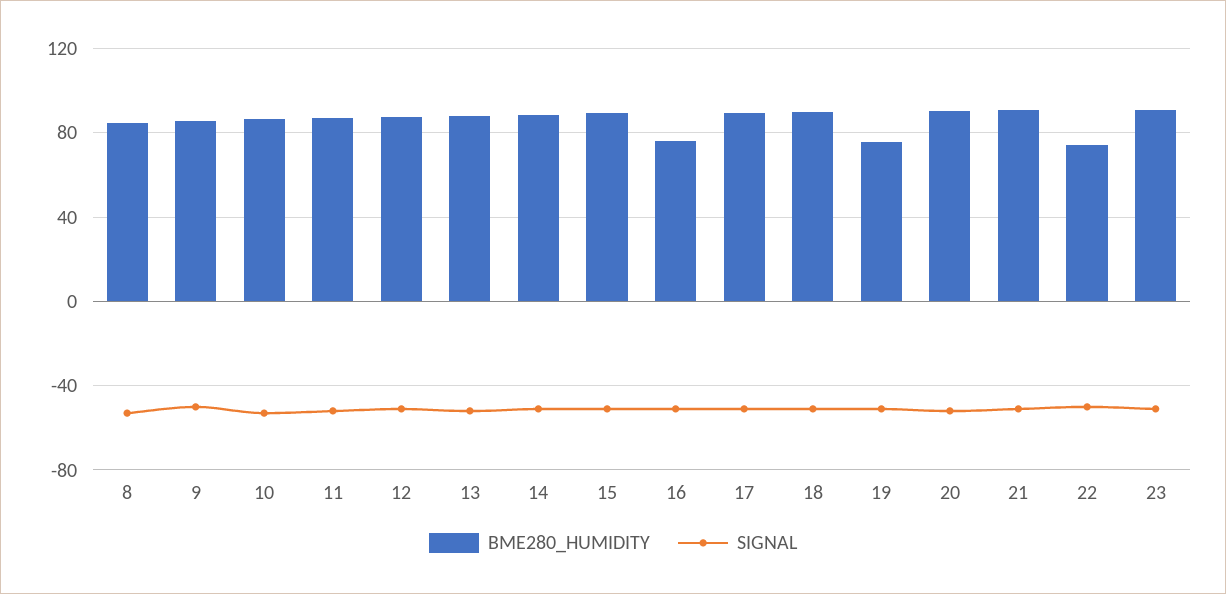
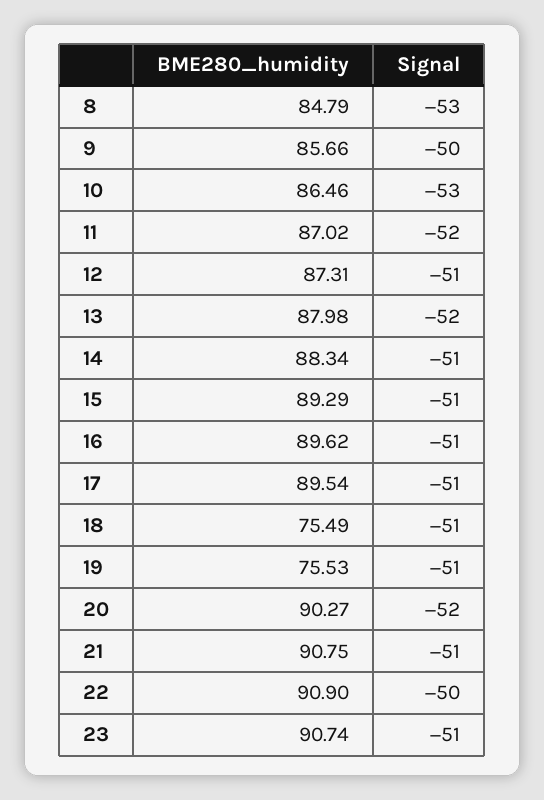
BME280_HUMIDITY, 16: 75 -> 89.62
BME280_HUMIDITY, 18: 90 -> 75.49
BME280_HUMIDITY, 22: 75 -> 90.9

